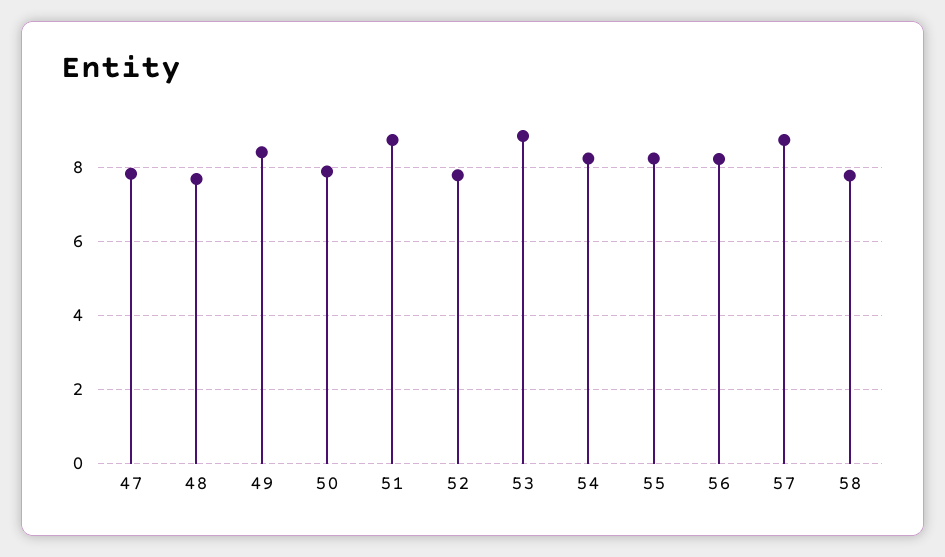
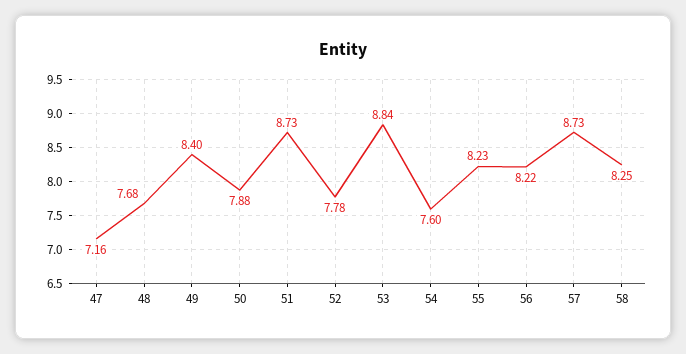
47: 7.8 -> 7.16
54: 8.2 -> 7.6
58: 7.8 -> 8.25

